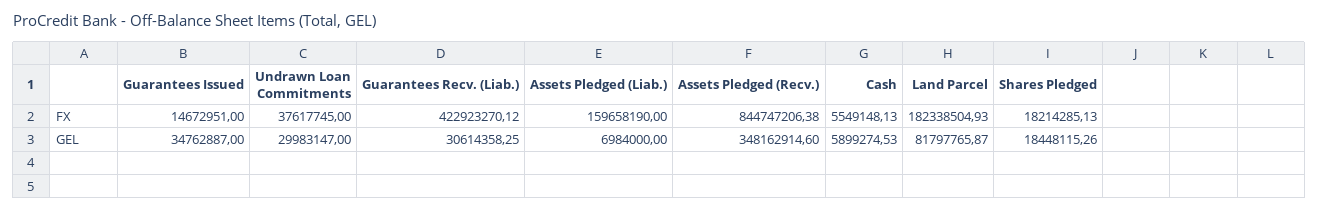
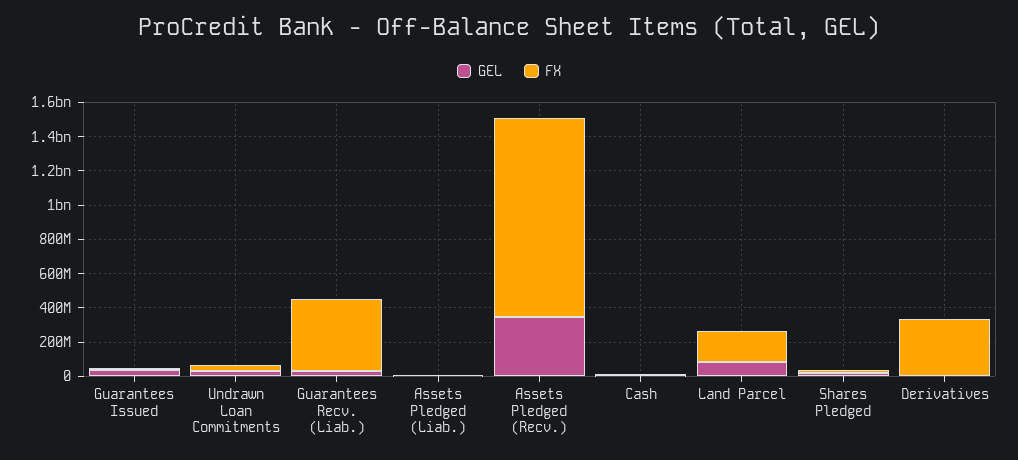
FX, Assets Pledged (Liab.): 159658190 -> 0
FX, Assets Pledged (Recv.): 844747206.38 -> 1150000000
GEL, Derivatives: none -> 0
FX, Derivatives: none -> 350000000

